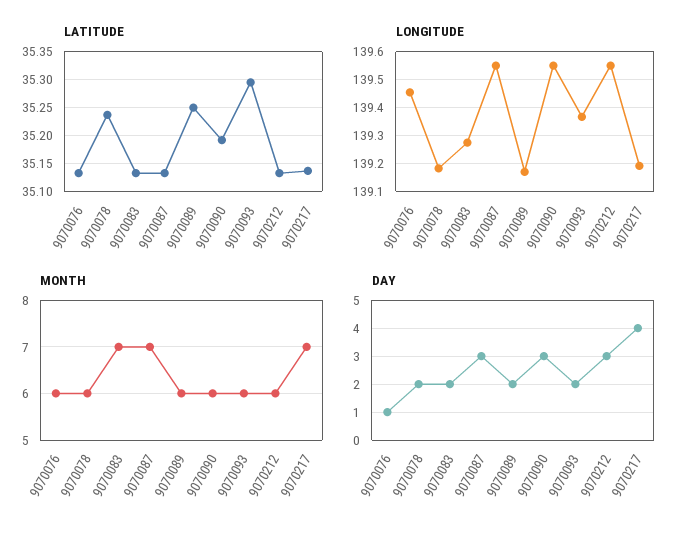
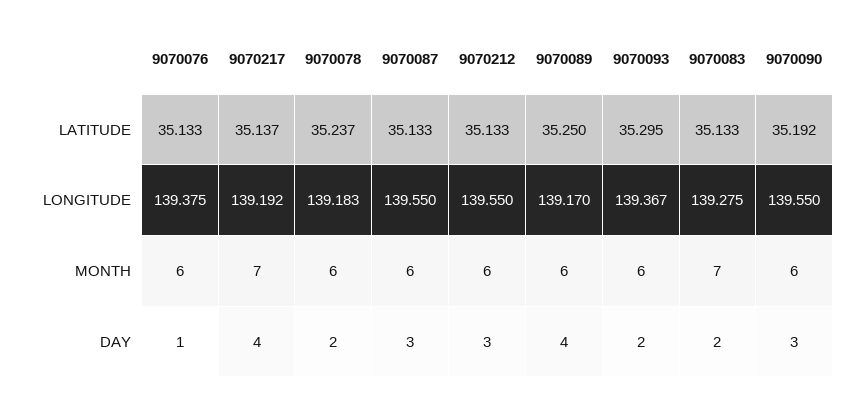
LONGITUDE, 9070076: 139.45 -> 139.375
MONTH, 9070087: 7 -> 6
DAY, 9070089: 2 -> 4

